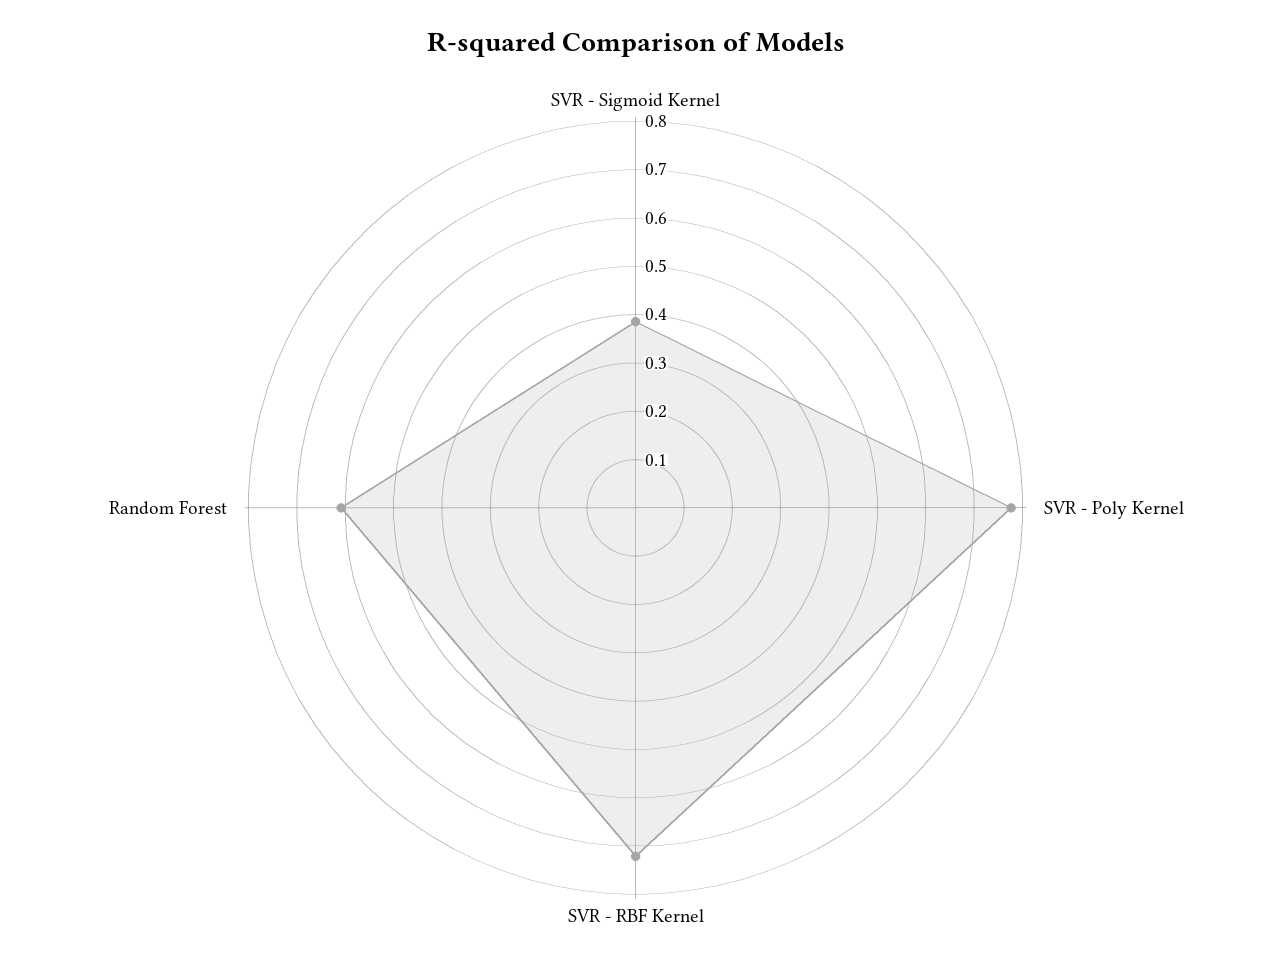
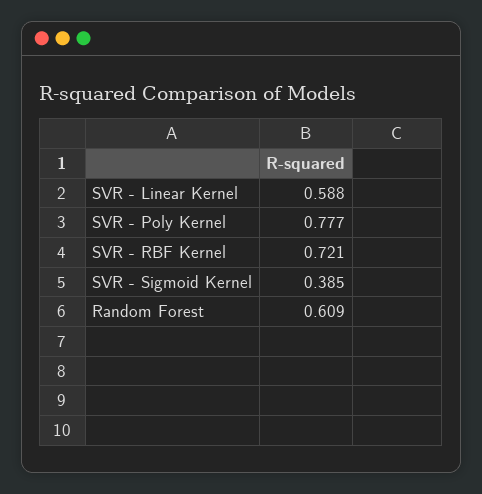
SVR - Linear Kernel: none -> 0.588

